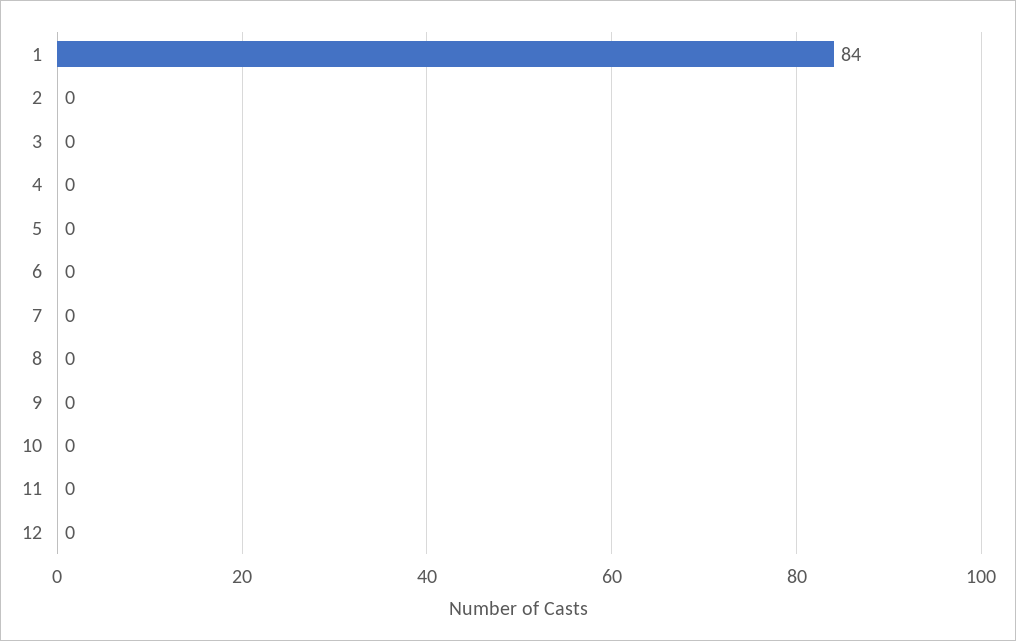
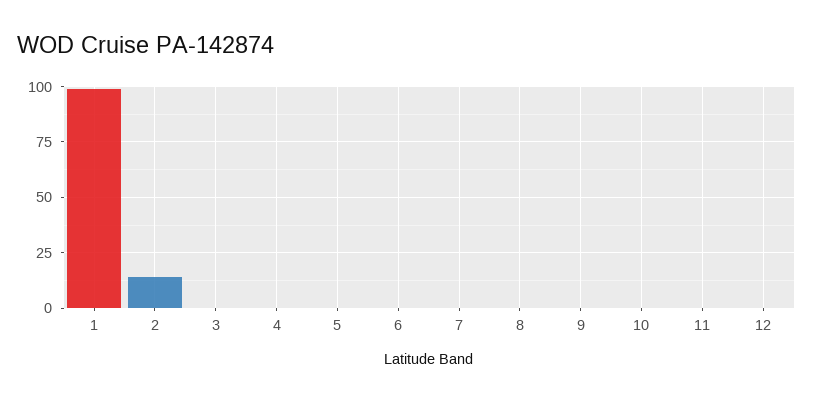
1: 84 -> 100
2: 0 -> 15

